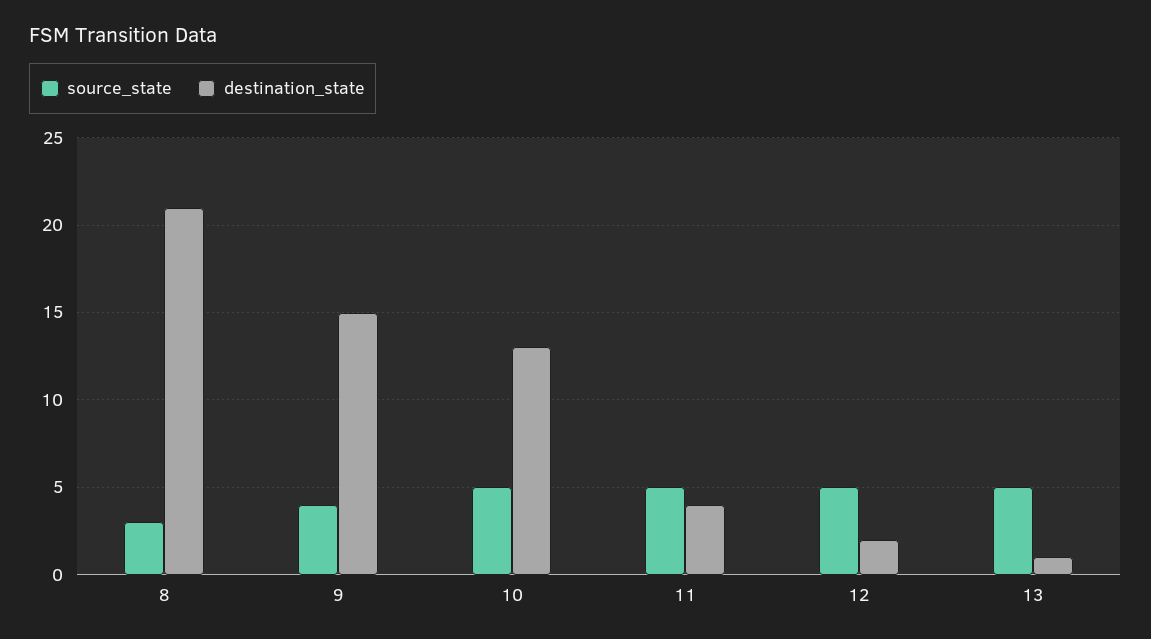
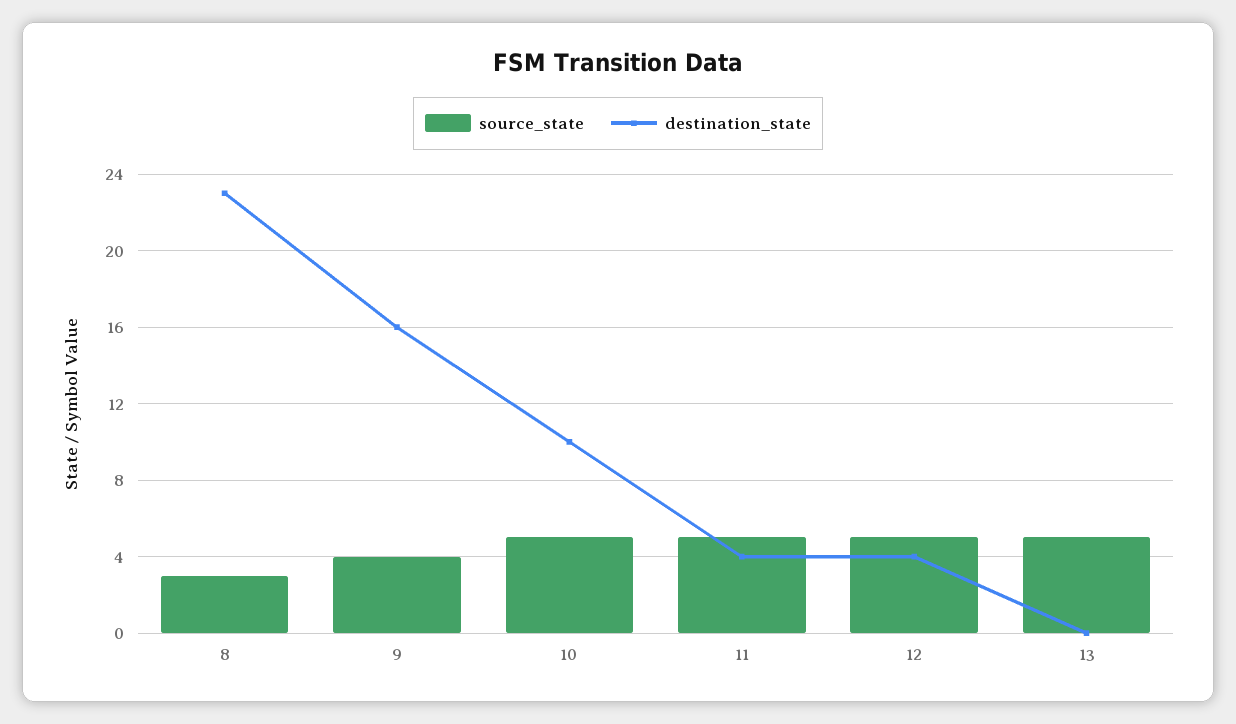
destination_state, 8: 21 -> 23
destination_state, 9: 15 -> 16
destination_state, 10: 13 -> 10
destination_state, 12: 2 -> 4
destination_state, 13: 1 -> 0

